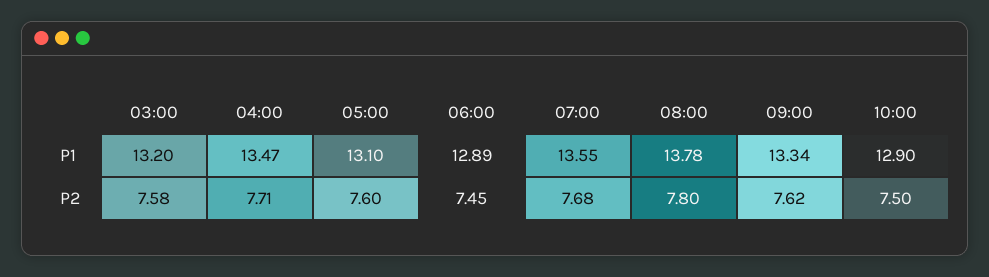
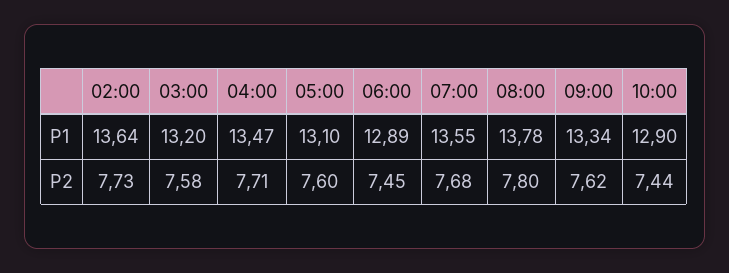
10:00, P2: 7.5 -> 7.44
02:00, P1: none -> 13.64
02:00, P2: none -> 7.73

